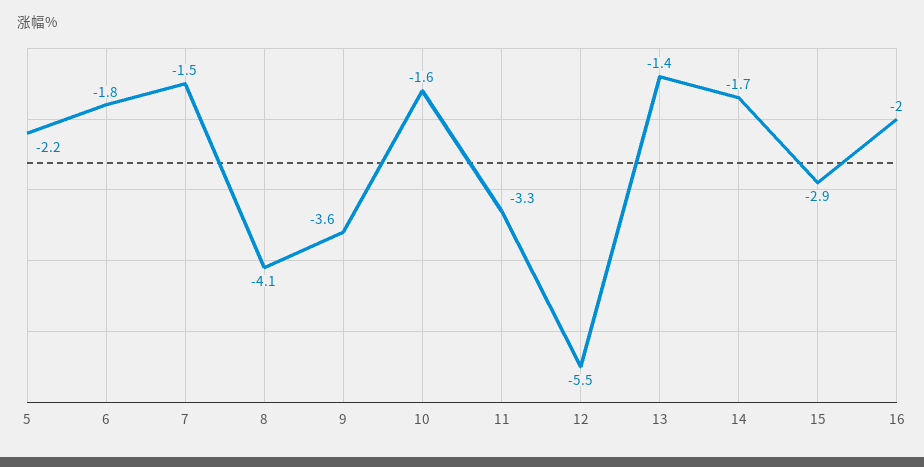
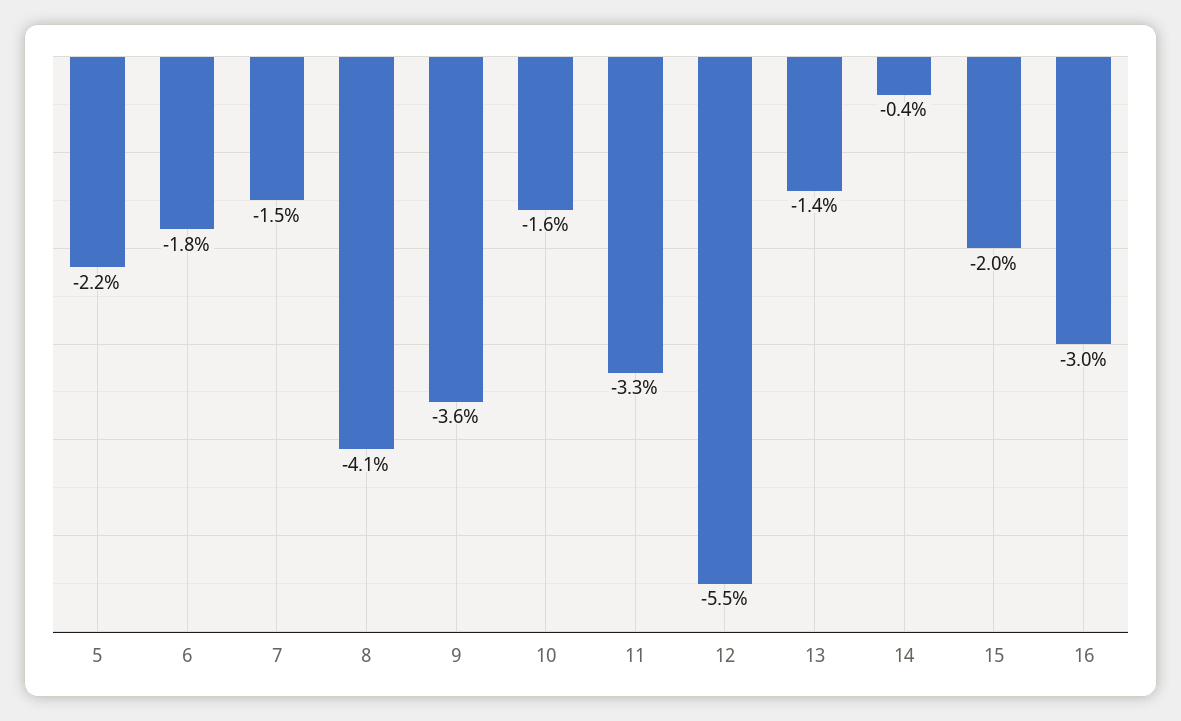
14: -1.7 -> -0.4
15: -2.9 -> -2
16: -2 -> -3

